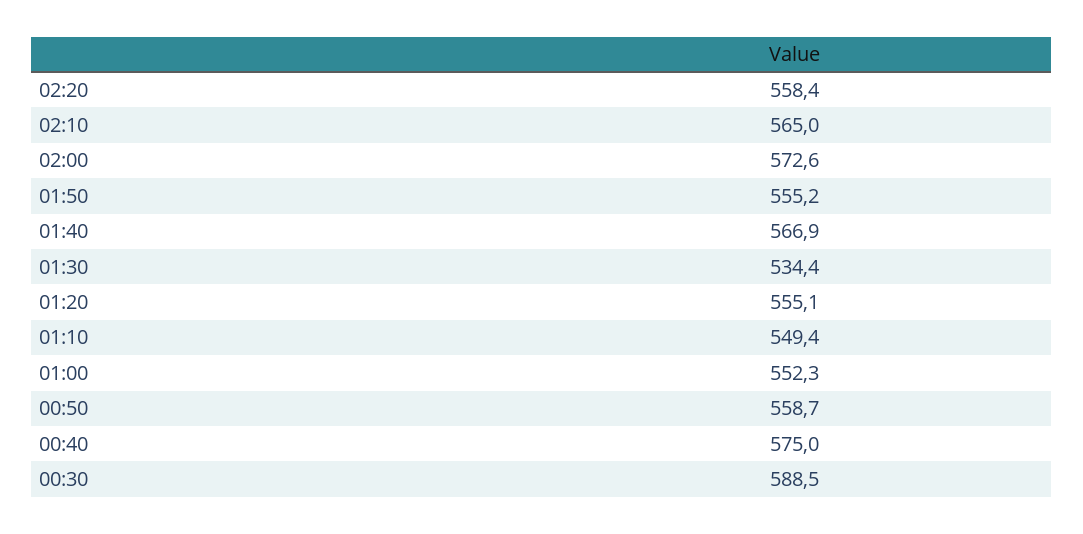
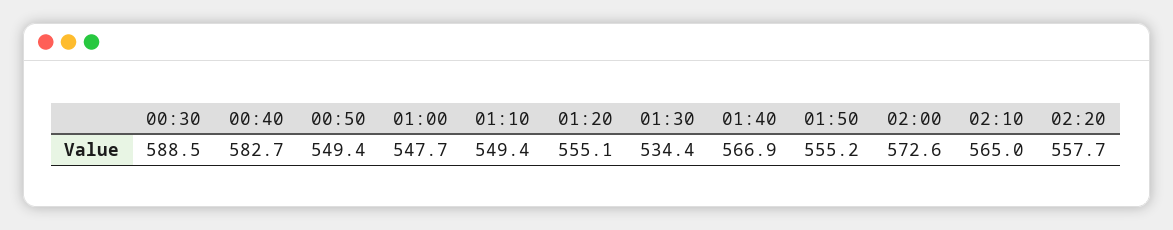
02:20: 558.4 -> 557.7
01:00: 552.3 -> 547.7
00:50: 558.7 -> 549.4
00:40: 575 -> 582.7

